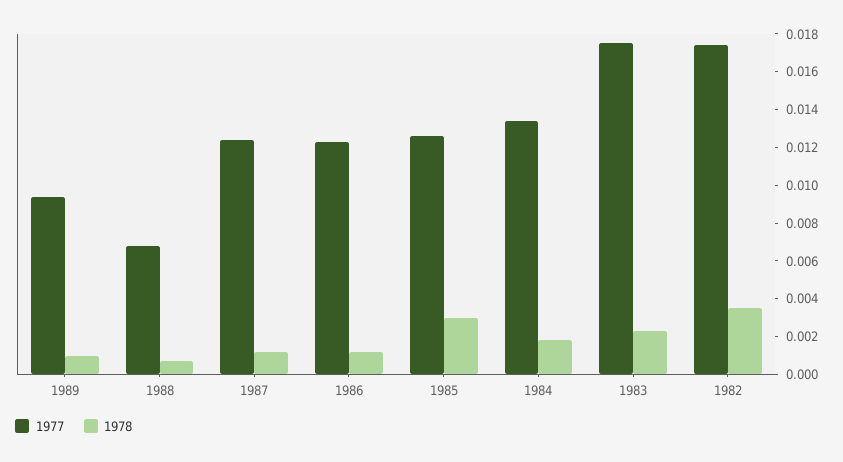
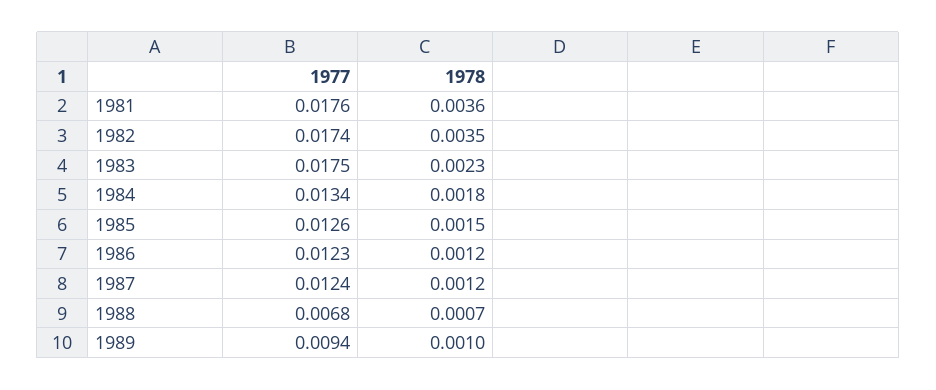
1978, 1985: 0.003 -> 0.0015
1977, 1981: none -> 0.0176
1978, 1981: none -> 0.0036

